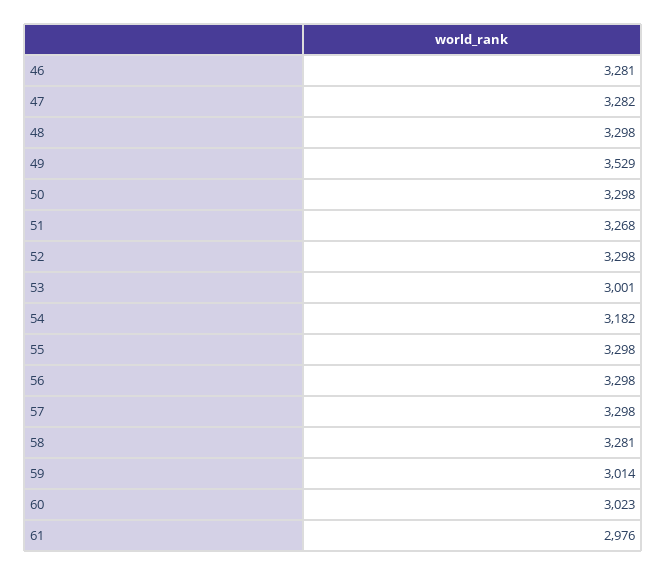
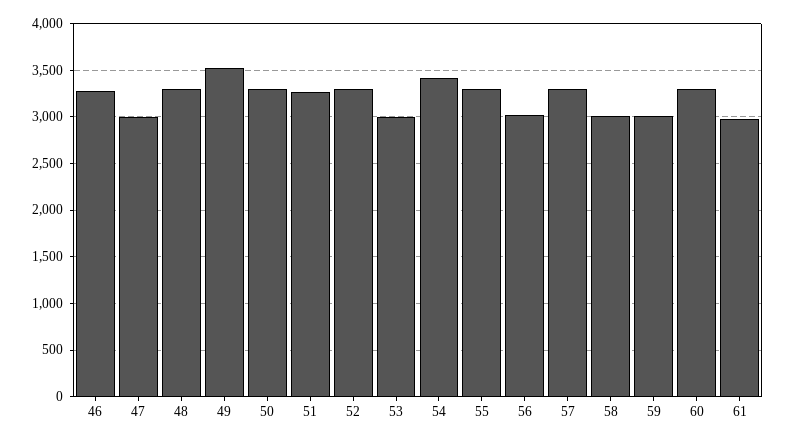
47: 3282 -> 3000
54: 3182 -> 3400
56: 3298 -> 3000
58: 3281 -> 3000
60: 3023 -> 3300

